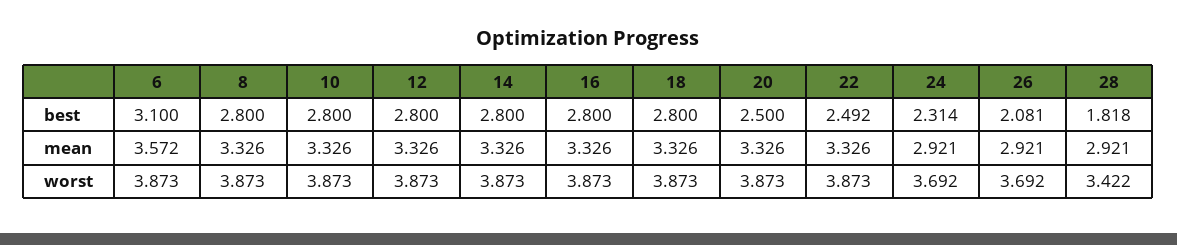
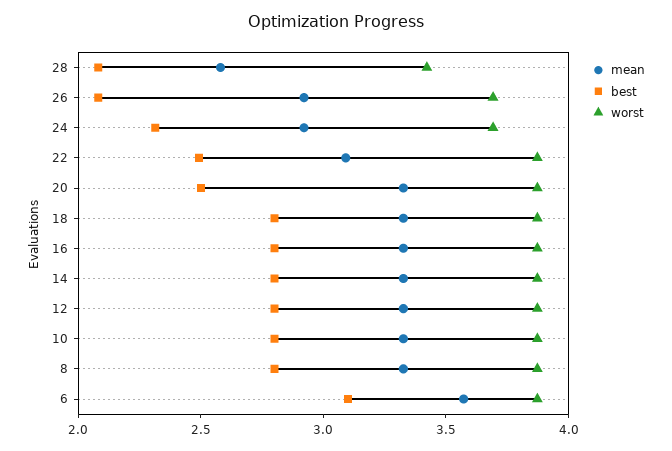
best, 28: 1.818 -> 2.1
mean, 22: 3.326 -> 3.1
mean, 28: 2.921 -> 2.6

